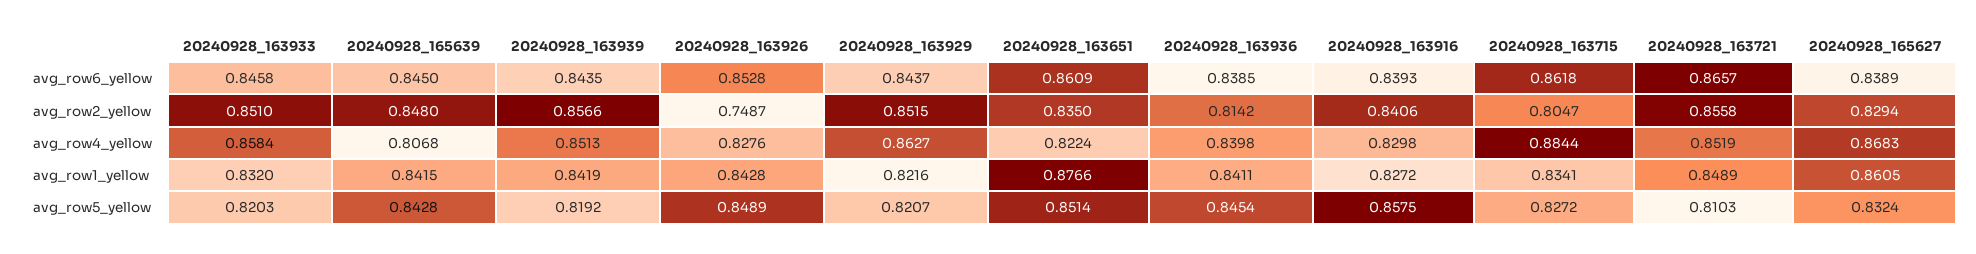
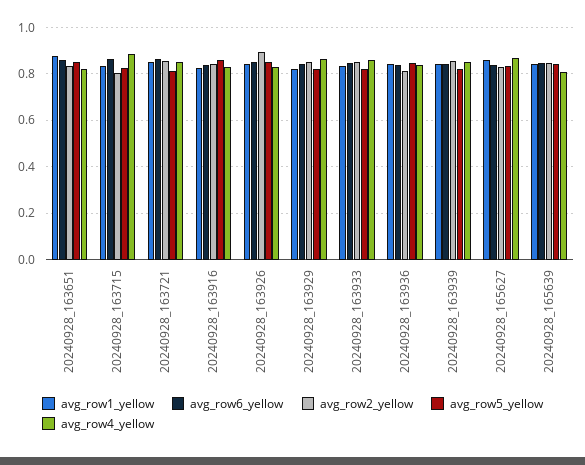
avg_row2_yellow, 20240928_163926: 0.7487 -> 0.9

